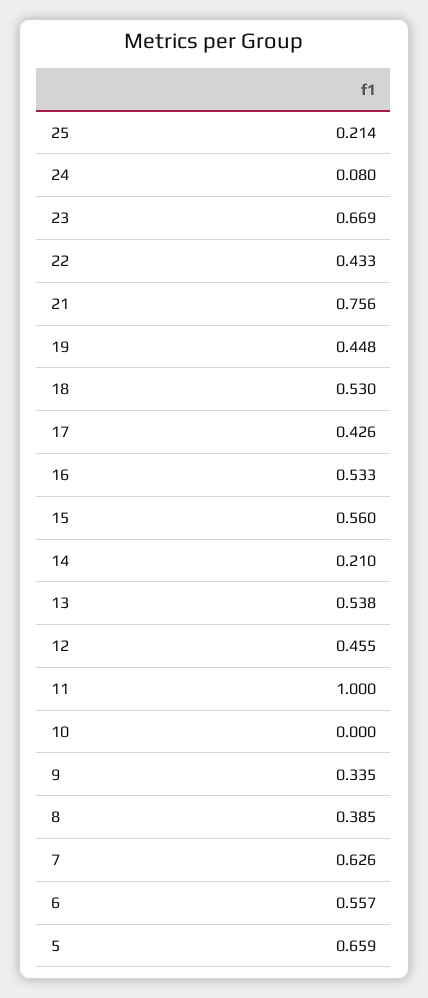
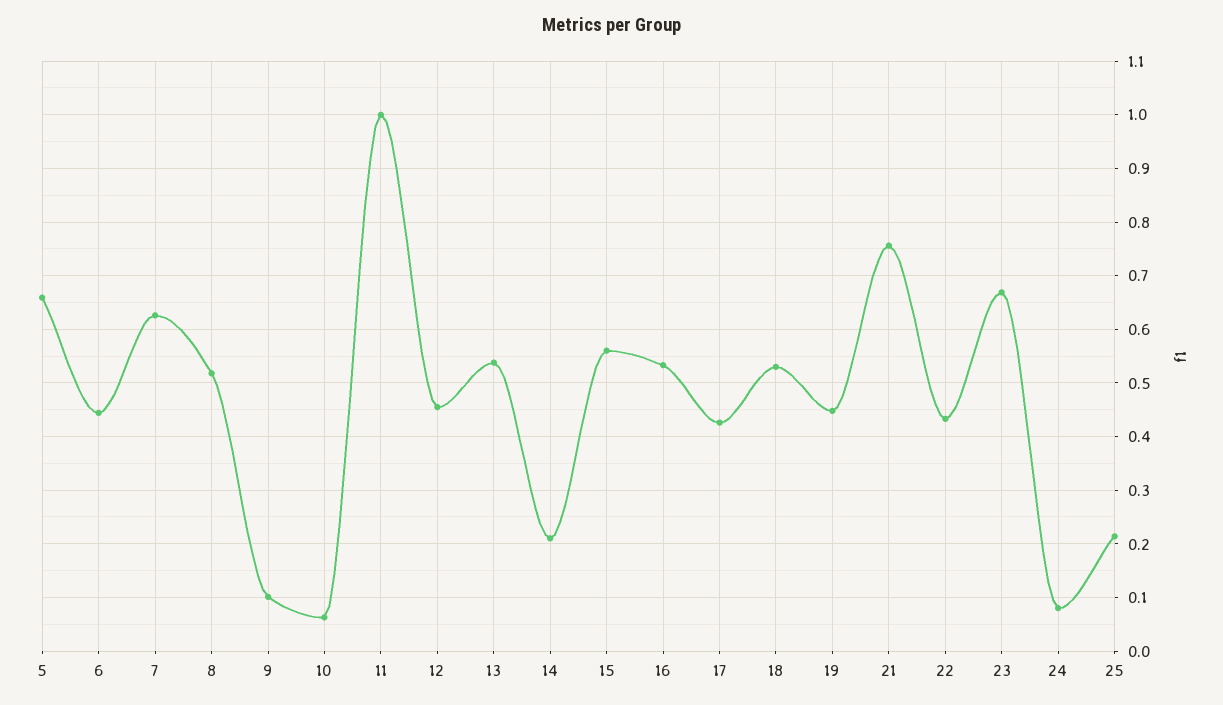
10: 0 -> 0.06
9: 0.335 -> 0.1
8: 0.385 -> 0.52
6: 0.557 -> 0.44

